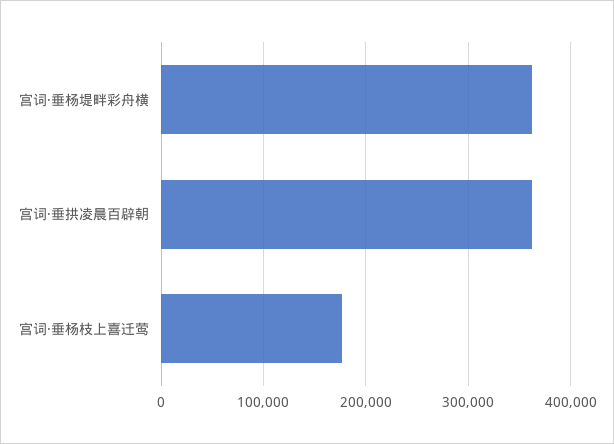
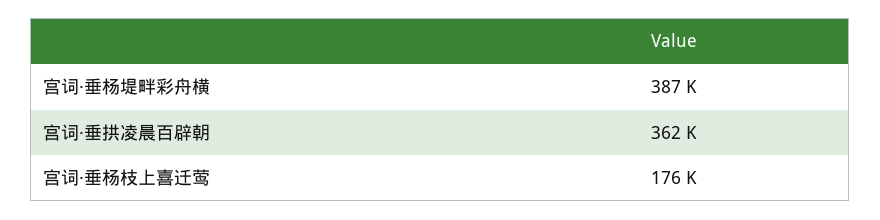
宫词·垂杨堤畔彩舟横: 360000 -> 387000

